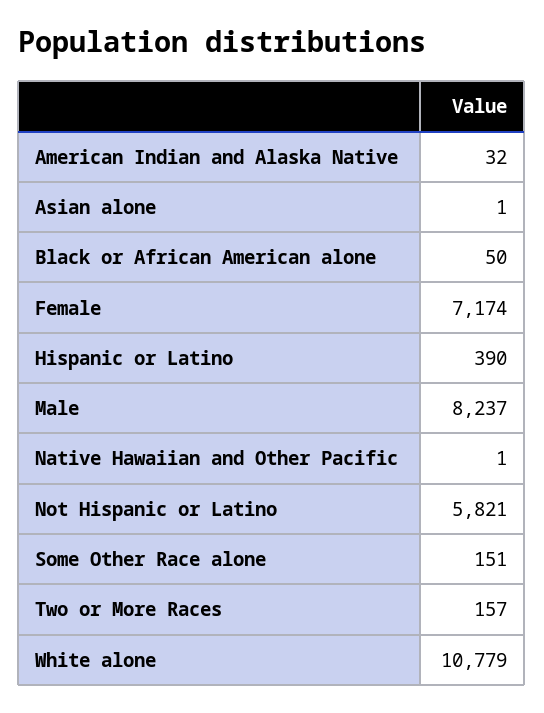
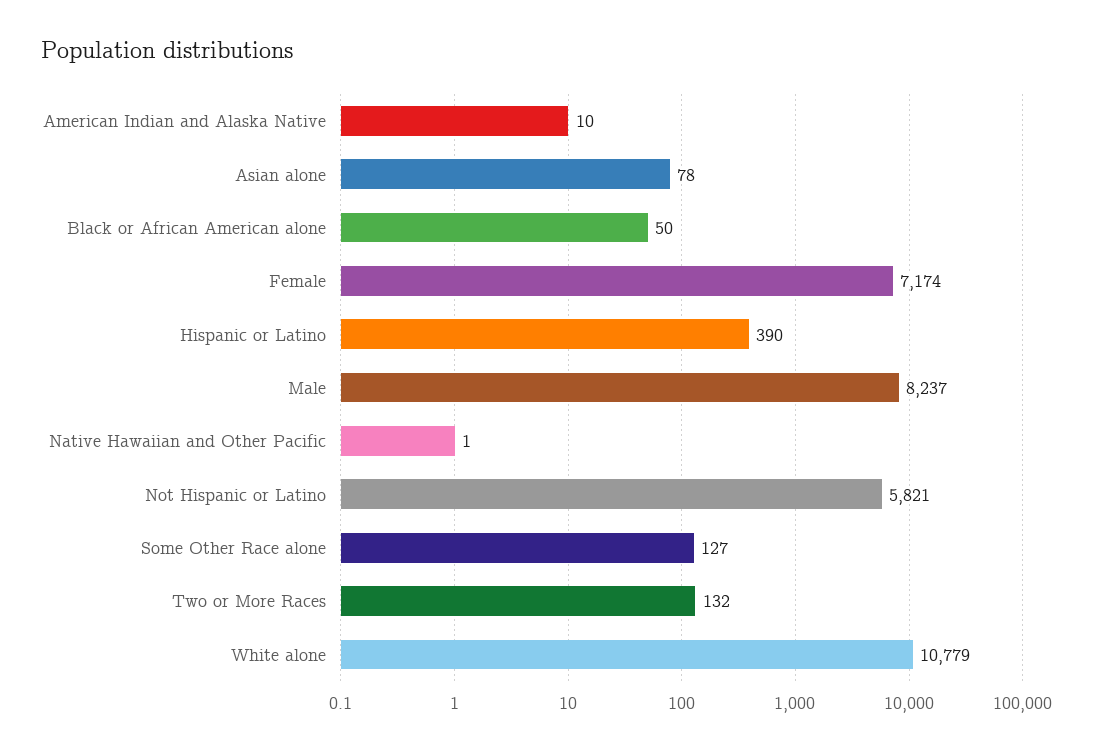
American Indian and Alaska Native: 32 -> 10
Asian alone: 1 -> 78
Some Other Race alone: 151 -> 127
Two or More Races: 157 -> 132

